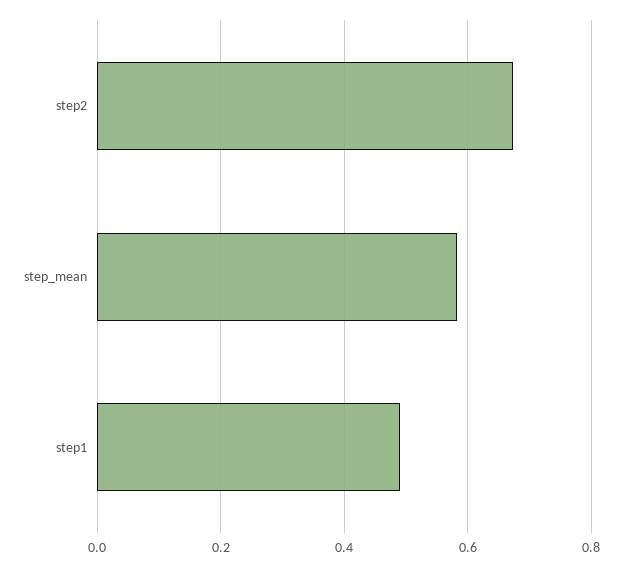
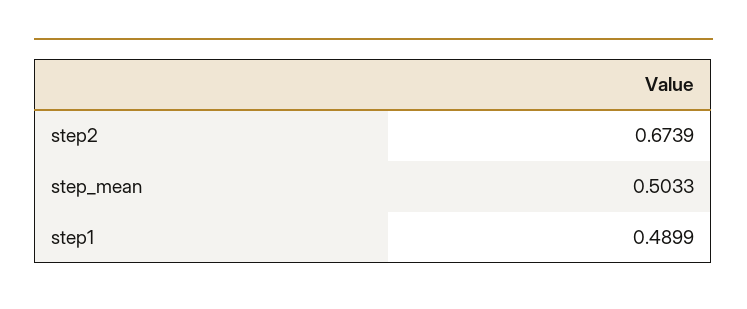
step_mean: 0.58 -> 0.5033

